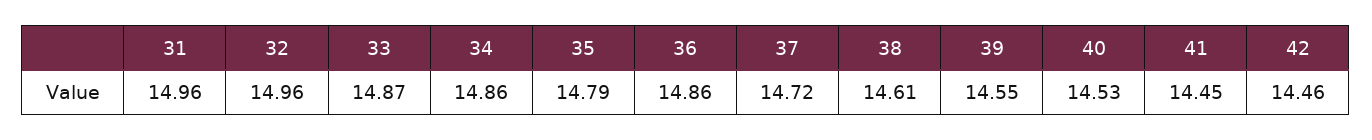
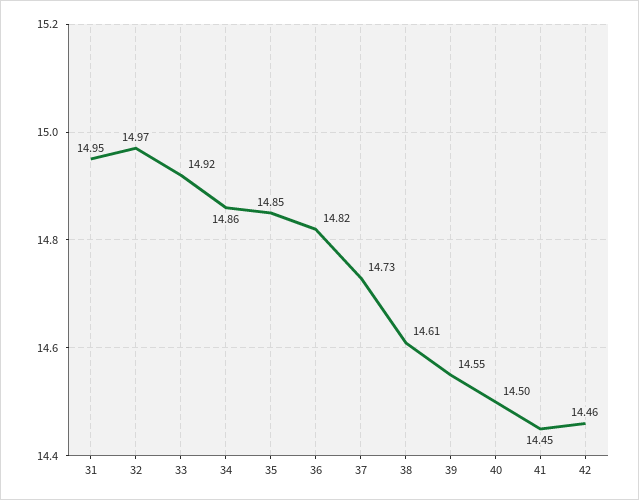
31: 14.96 -> 14.95
32: 14.96 -> 14.97
33: 14.87 -> 14.92
35: 14.79 -> 14.85
36: 14.86 -> 14.82
37: 14.72 -> 14.73
40: 14.53 -> 14.5

